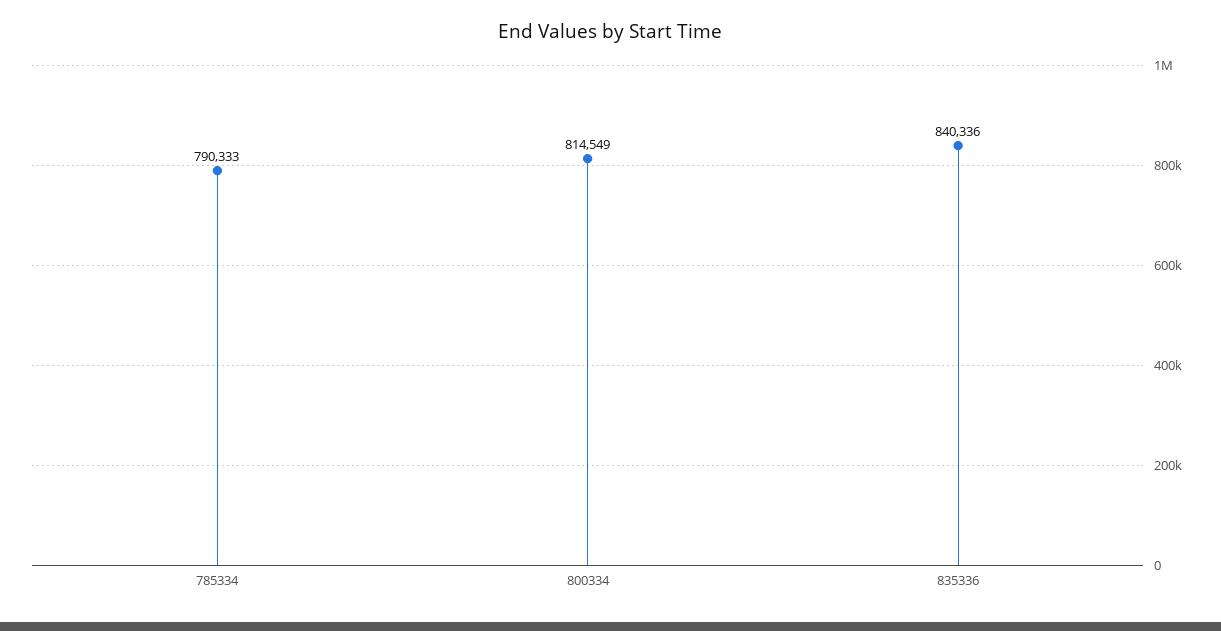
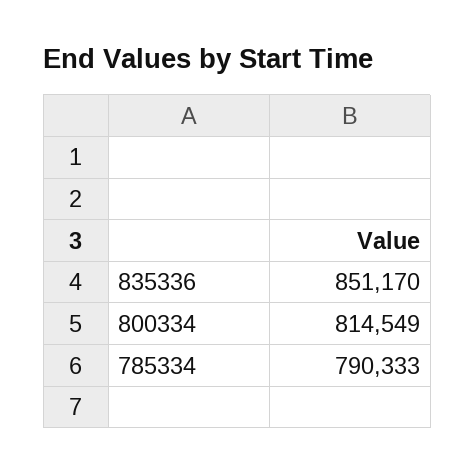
835336: 840336 -> 851170

